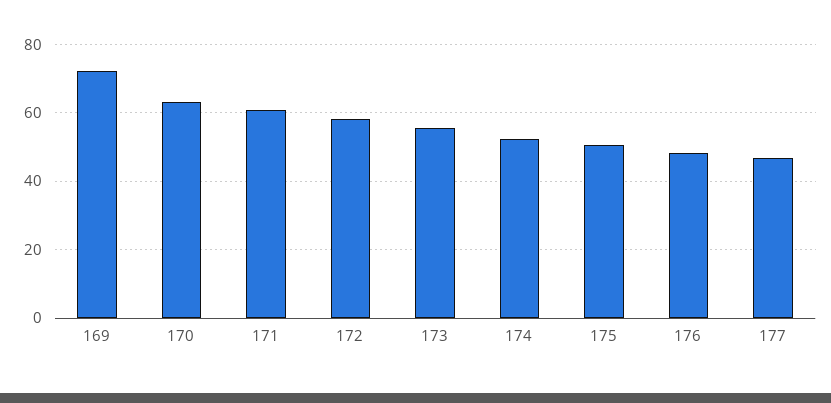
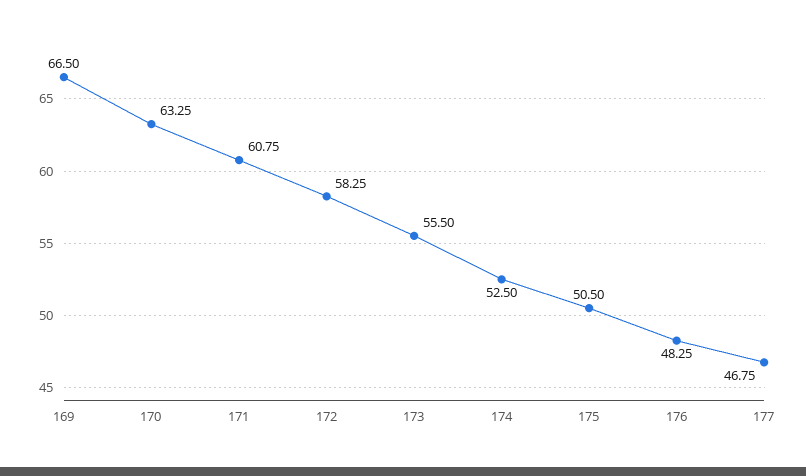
169: 72 -> 66.5

